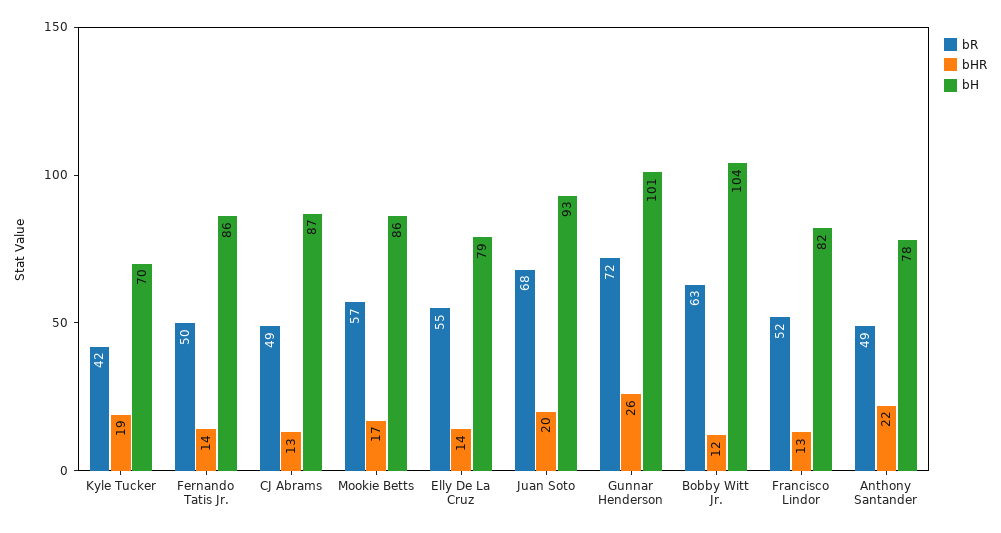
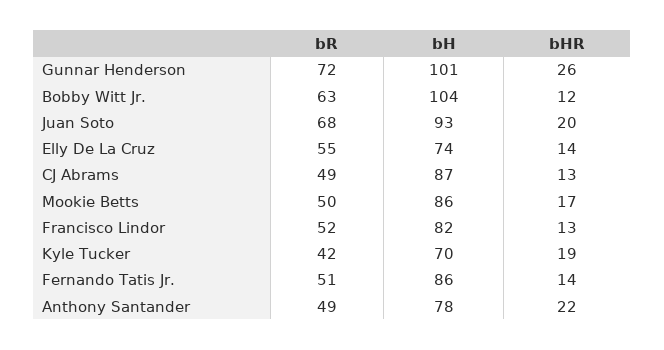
bR, Fernando Tatis Jr.: 50 -> 51
bR, Mookie Betts: 57 -> 50
bH, Elly De La Cruz: 79 -> 74

